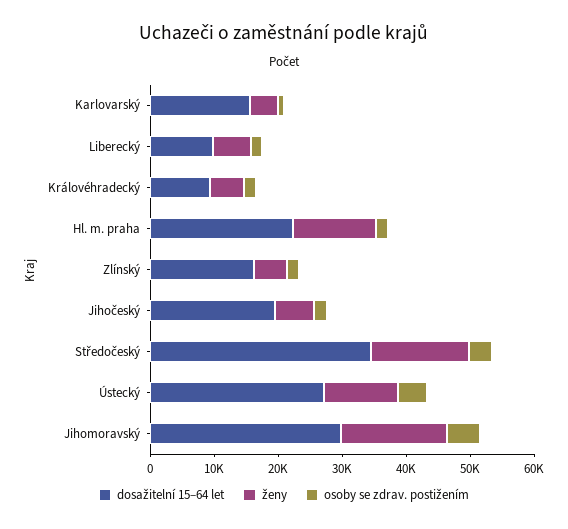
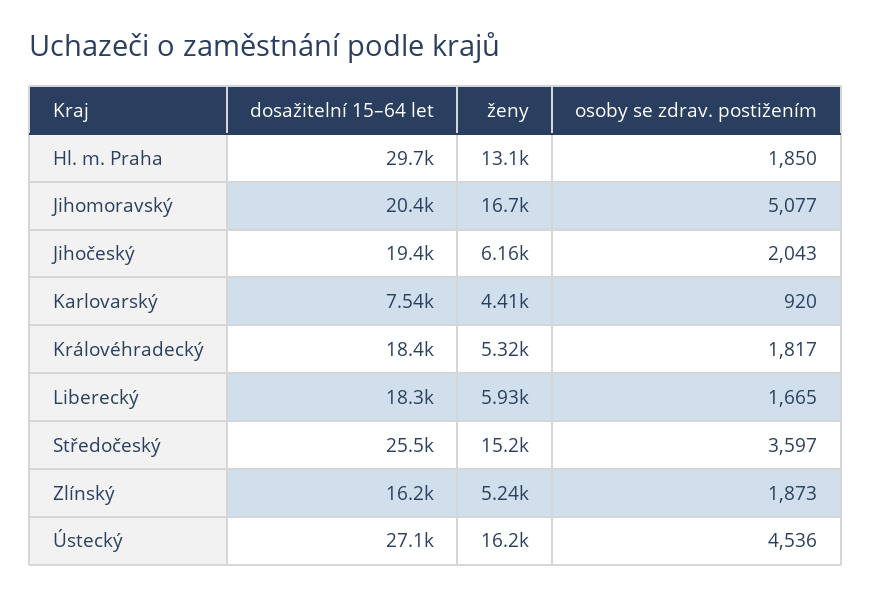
dosažitelní 15–64 let, Karlovarský: 16000 -> 7540
dosažitelní 15–64 let, Liberecký: 10000 -> 18300
dosažitelní 15–64 let, Královéhradecký: 10000 -> 18400
dosažitelní 15–64 let, Hl. m. praha: 22000 -> 29700
dosažitelní 15–64 let, Středočeský: 34000 -> 25500
ženy, Ústecký: 12000 -> 16200
dosažitelní 15–64 let, Jihomoravský: 30000 -> 20400

